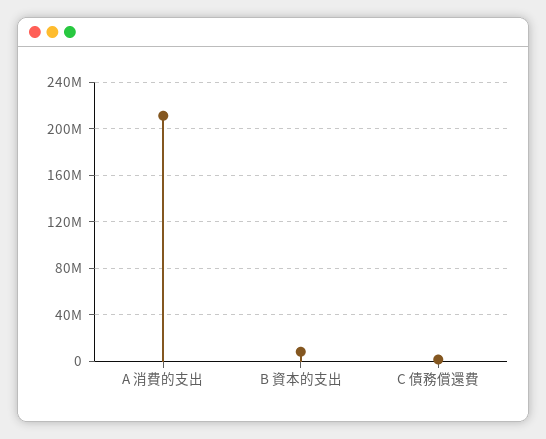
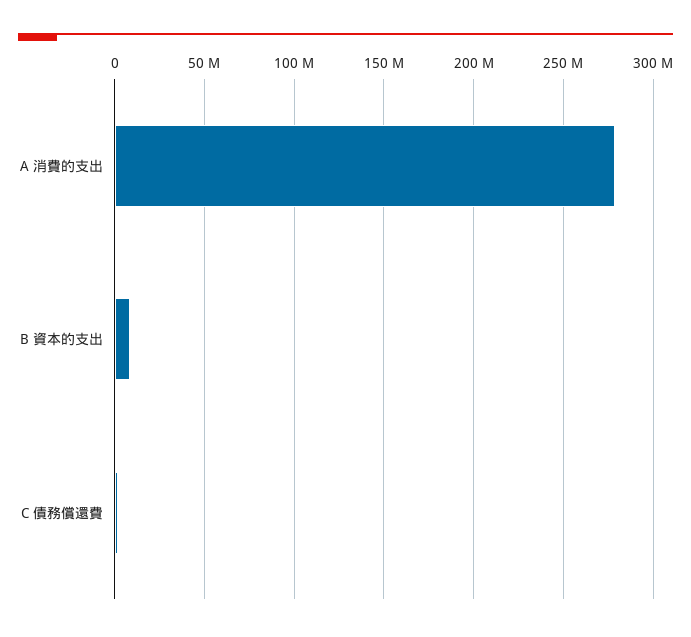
A 消費的支出: 210000000 -> 280000000

